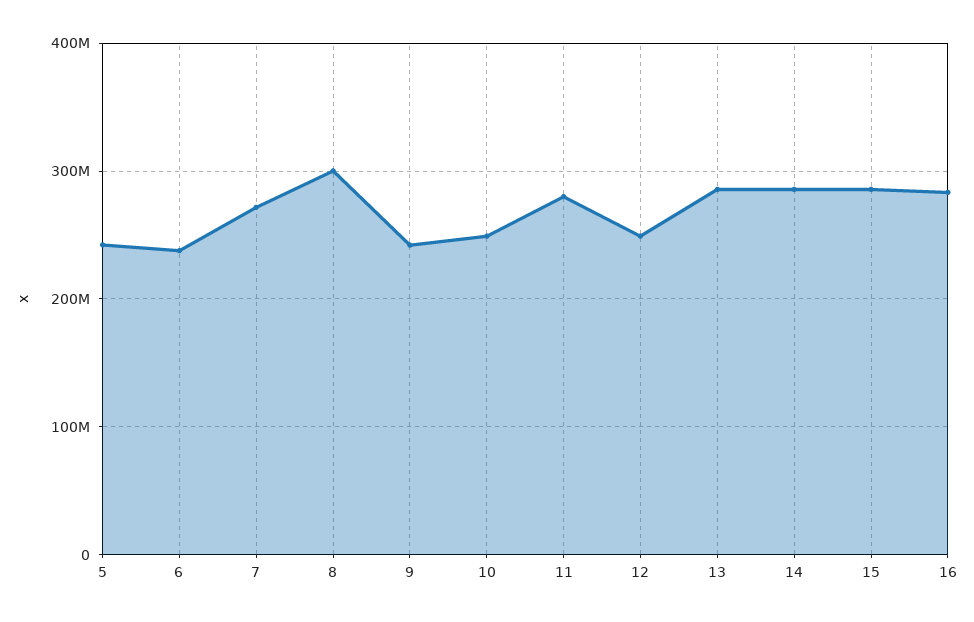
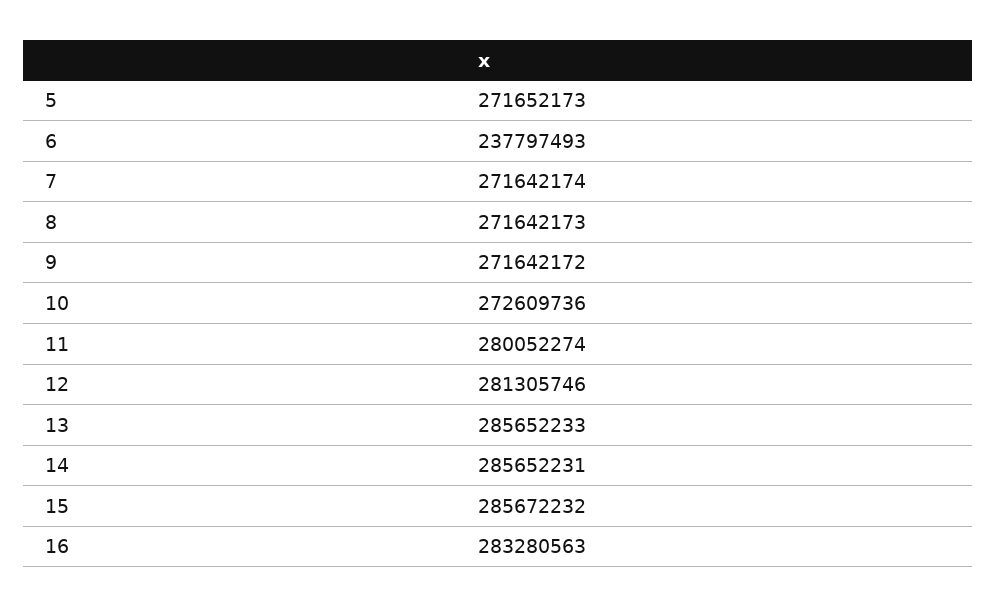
5: 240000000 -> 271652173
8: 300000000 -> 271642173
9: 240000000 -> 271642172
10: 250000000 -> 272609736
12: 250000000 -> 281305746

